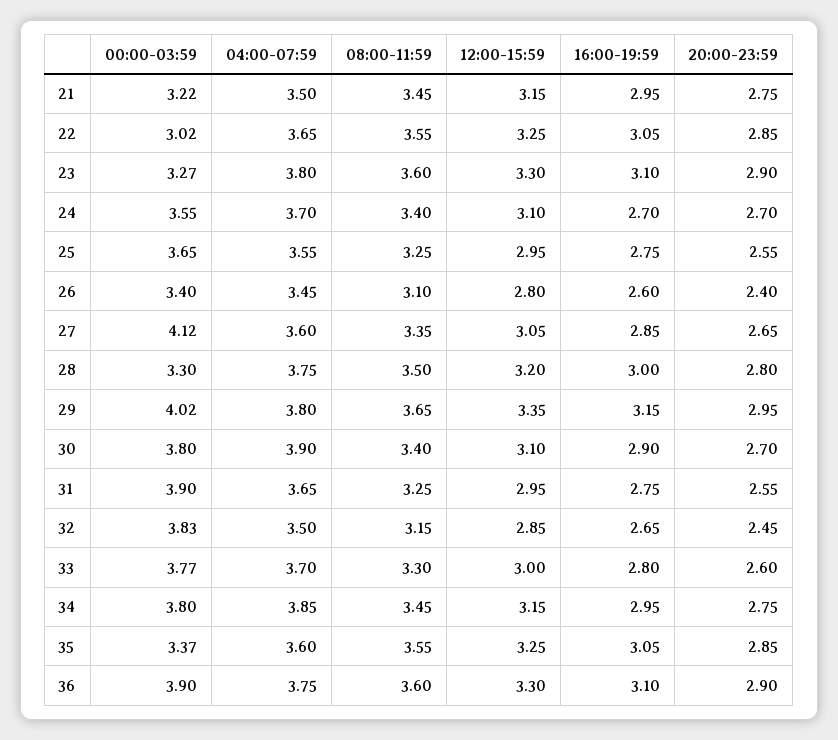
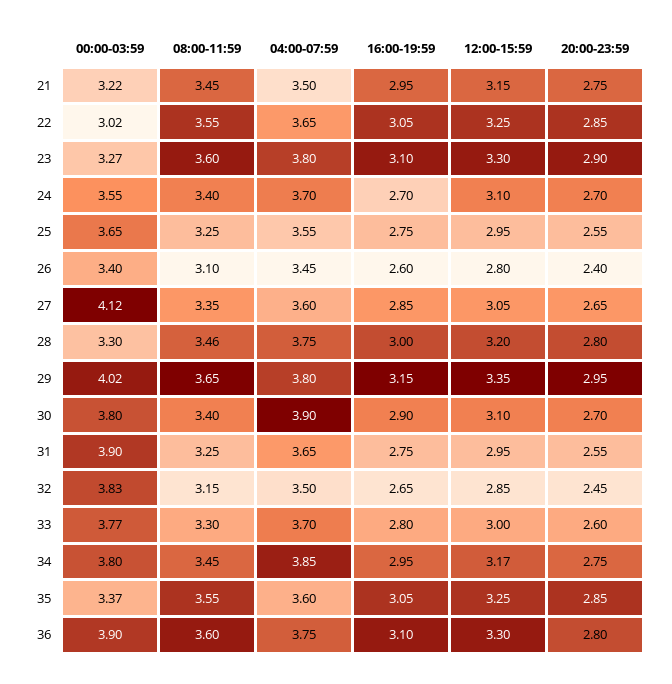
08:00-11:59, 28: 3.5 -> 3.46
12:00-15:59, 34: 3.15 -> 3.17
20:00-23:59, 36: 2.9 -> 2.8

